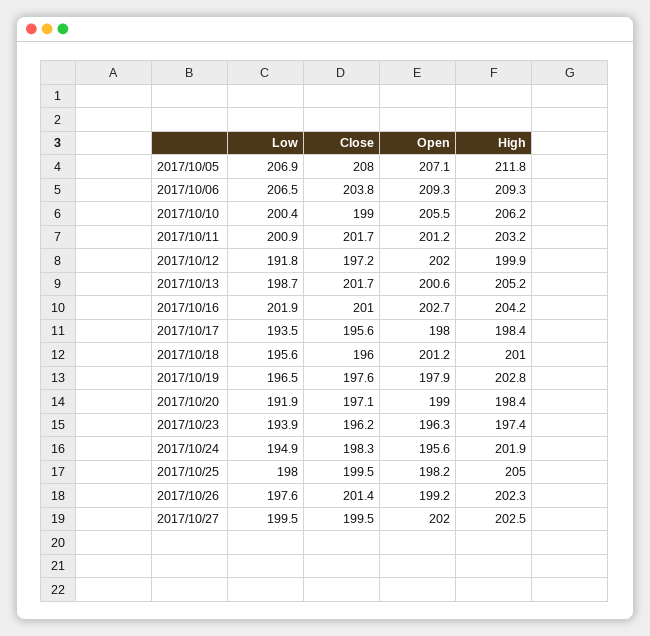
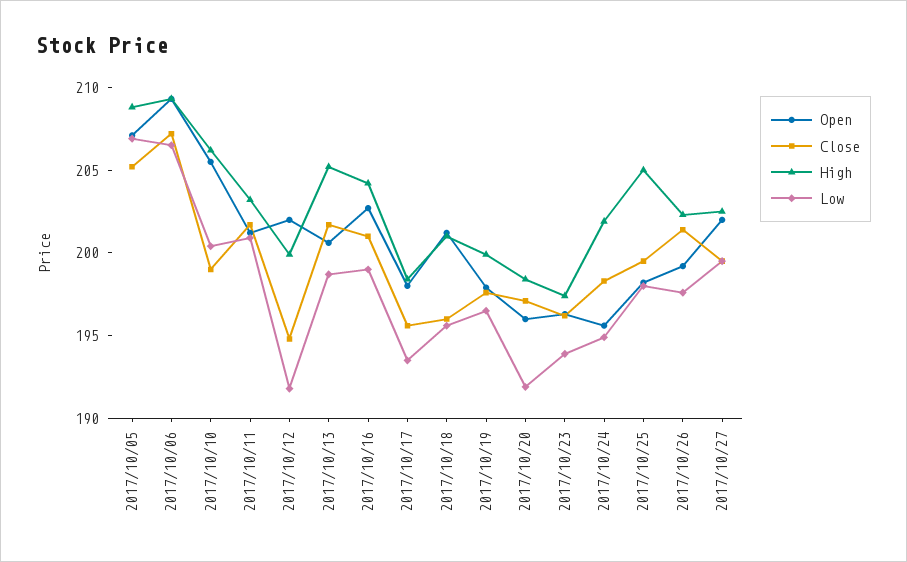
Close, 2017/10/05: 208 -> 205
High, 2017/10/05: 211.8 -> 209
Close, 2017/10/06: 203.8 -> 207
Close, 2017/10/12: 197.2 -> 195
Low, 2017/10/16: 201.9 -> 199
High, 2017/10/19: 202.8 -> 200
Open, 2017/10/20: 199 -> 196

